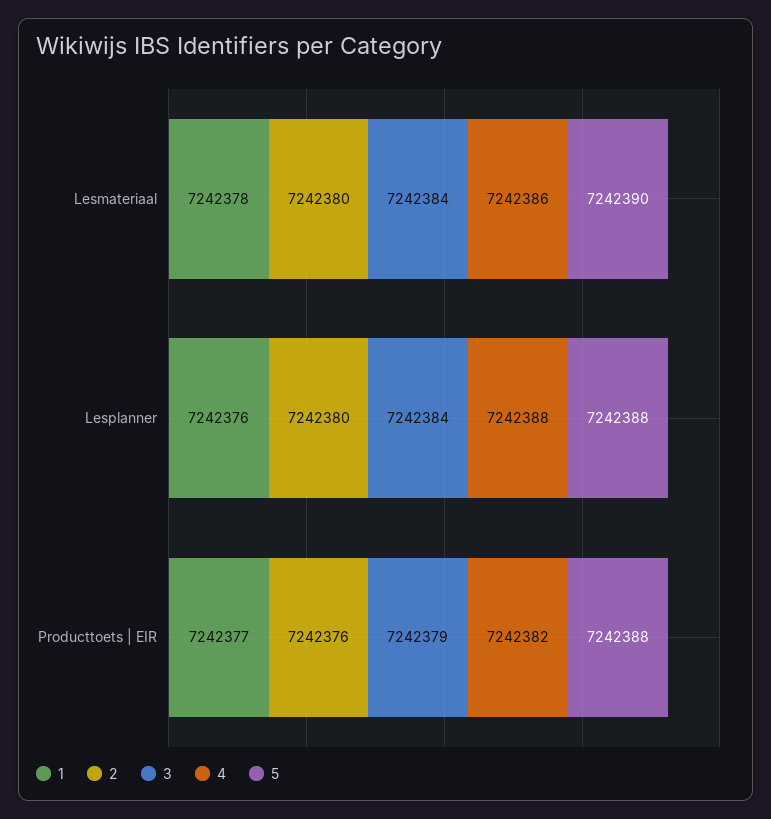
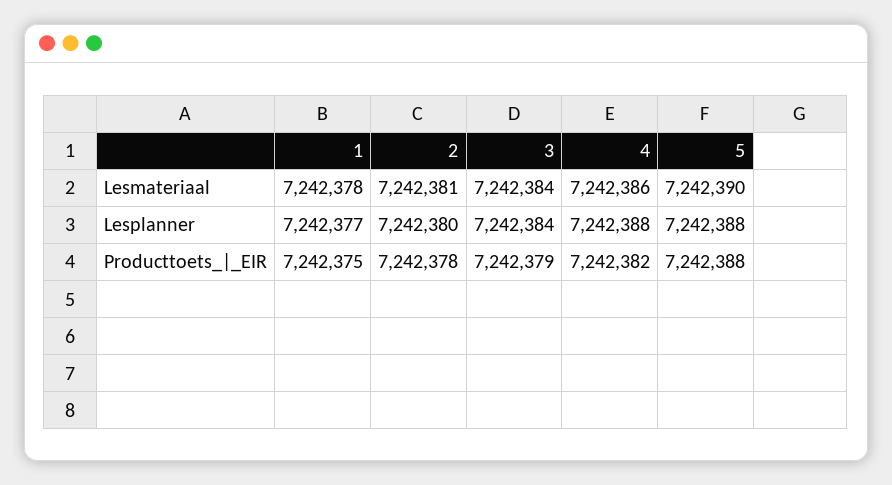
2, Lesmateriaal: 7242380 -> 7242381
1, Lesplanner: 7242376 -> 7242377
1, Producttoets | EIR: 7242377 -> 7242375
2, Producttoets | EIR: 7242376 -> 7242378

